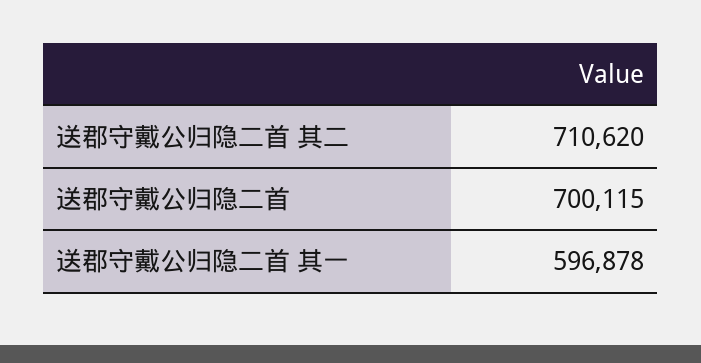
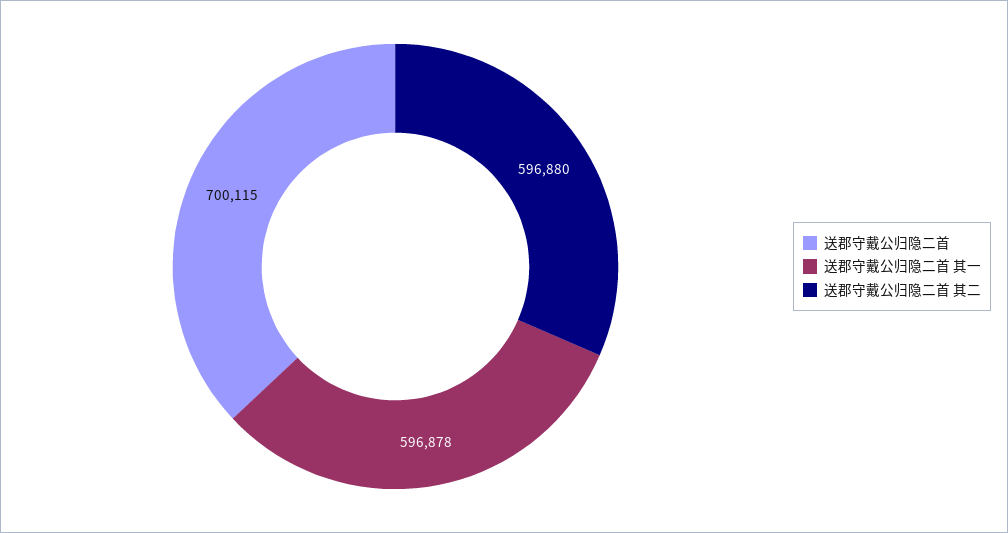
送郡守戴公归隐二首 其二: 710620 -> 596880

